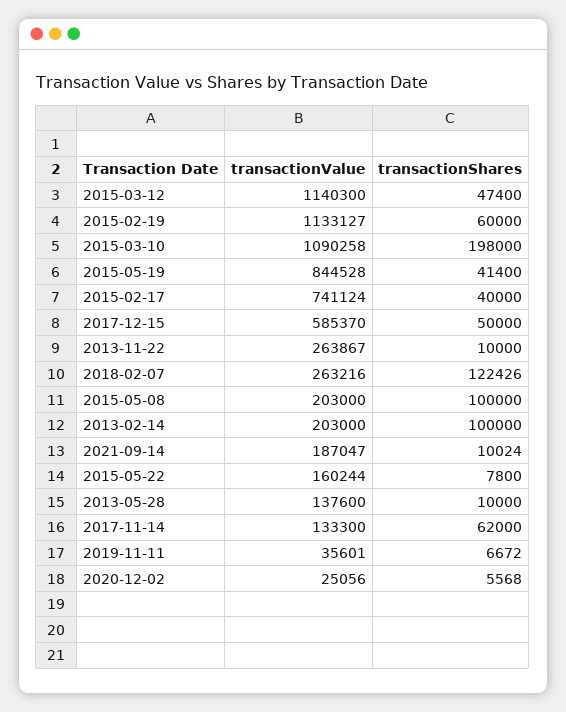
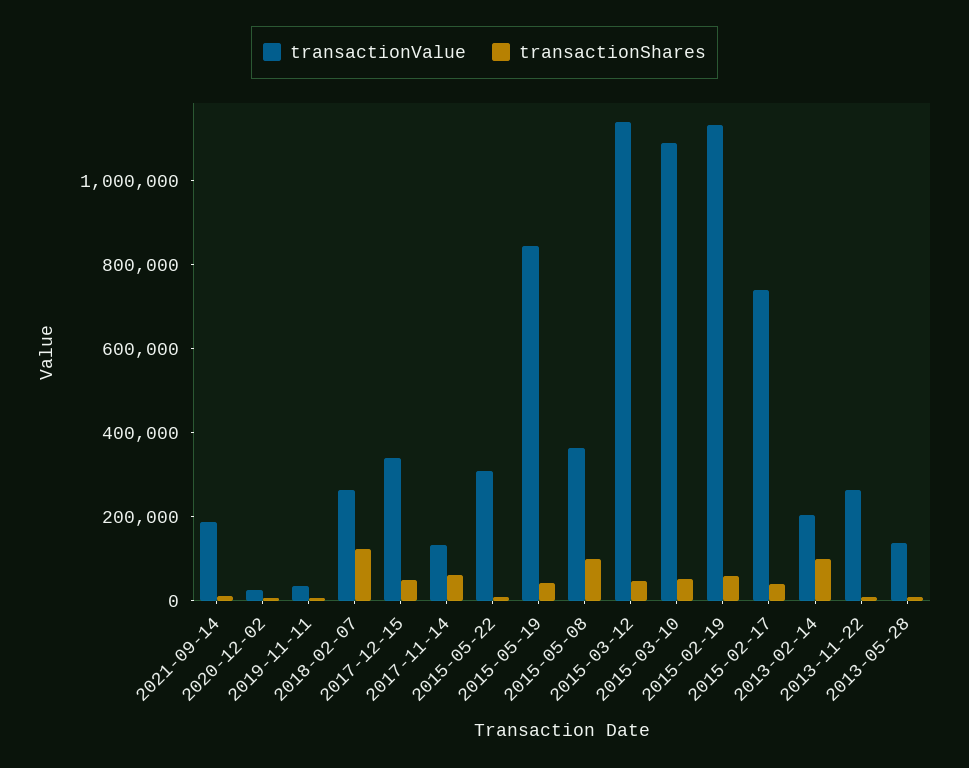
transactionShares, 2015-03-10: 198000 -> 50000
transactionValue, 2017-12-15: 585370 -> 350000
transactionValue, 2015-05-08: 203000 -> 350000
transactionValue, 2015-05-22: 160244 -> 300000

